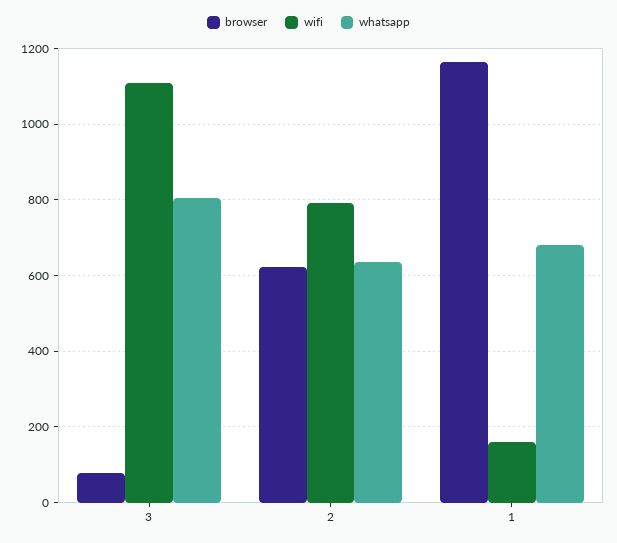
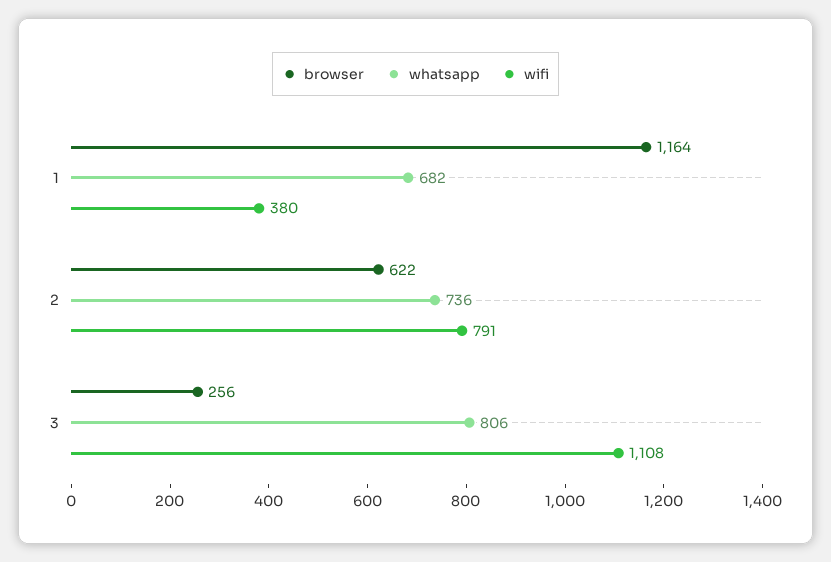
browser, 3: 80 -> 256
whatsapp, 2: 640 -> 736
wifi, 1: 160 -> 380

